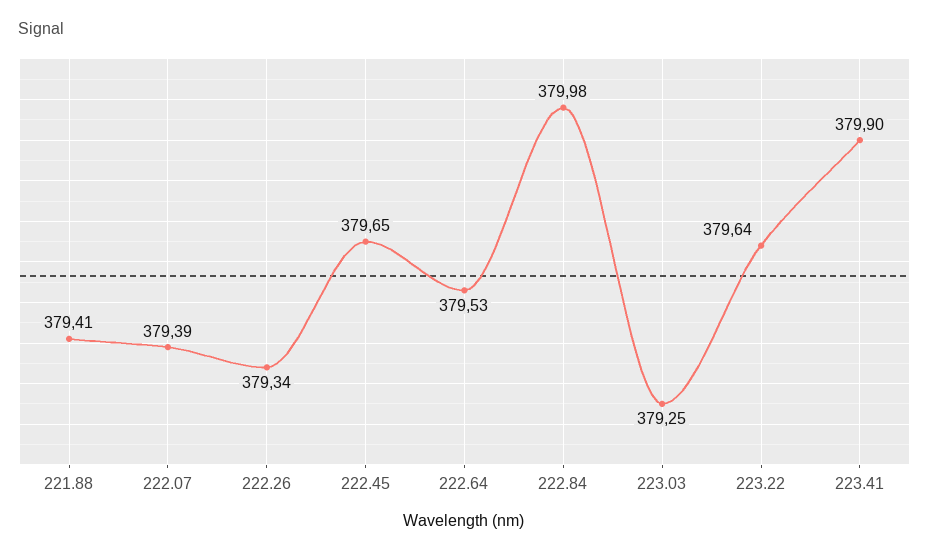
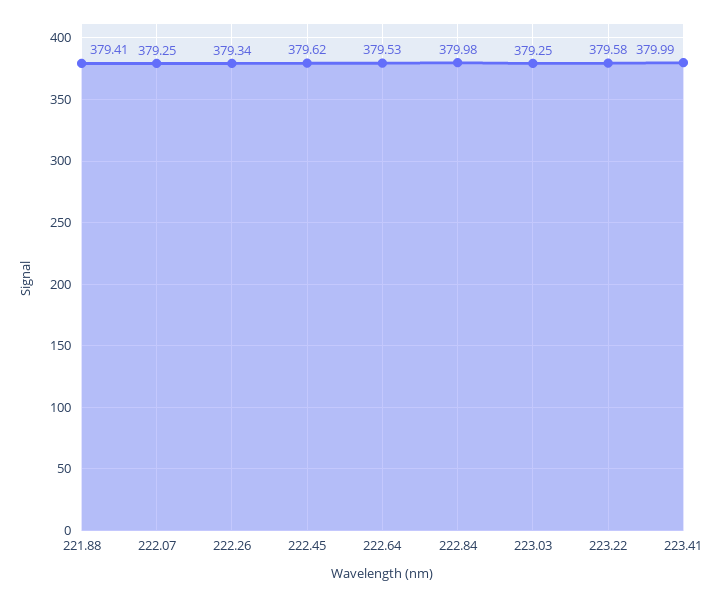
222.07: 379.39 -> 379.25
222.45: 379.65 -> 379.62
223.22: 379.64 -> 379.58
223.41: 379.9 -> 379.99

